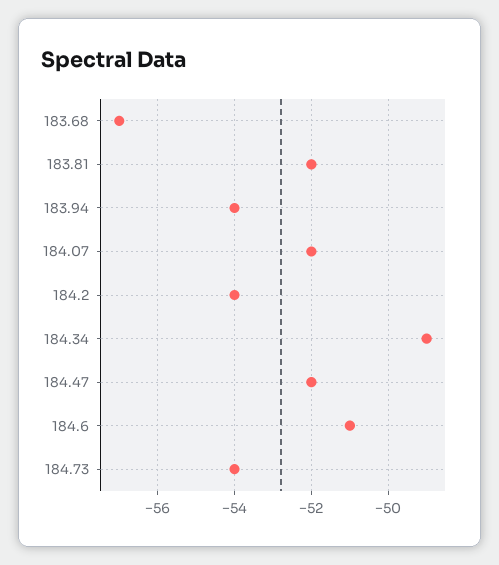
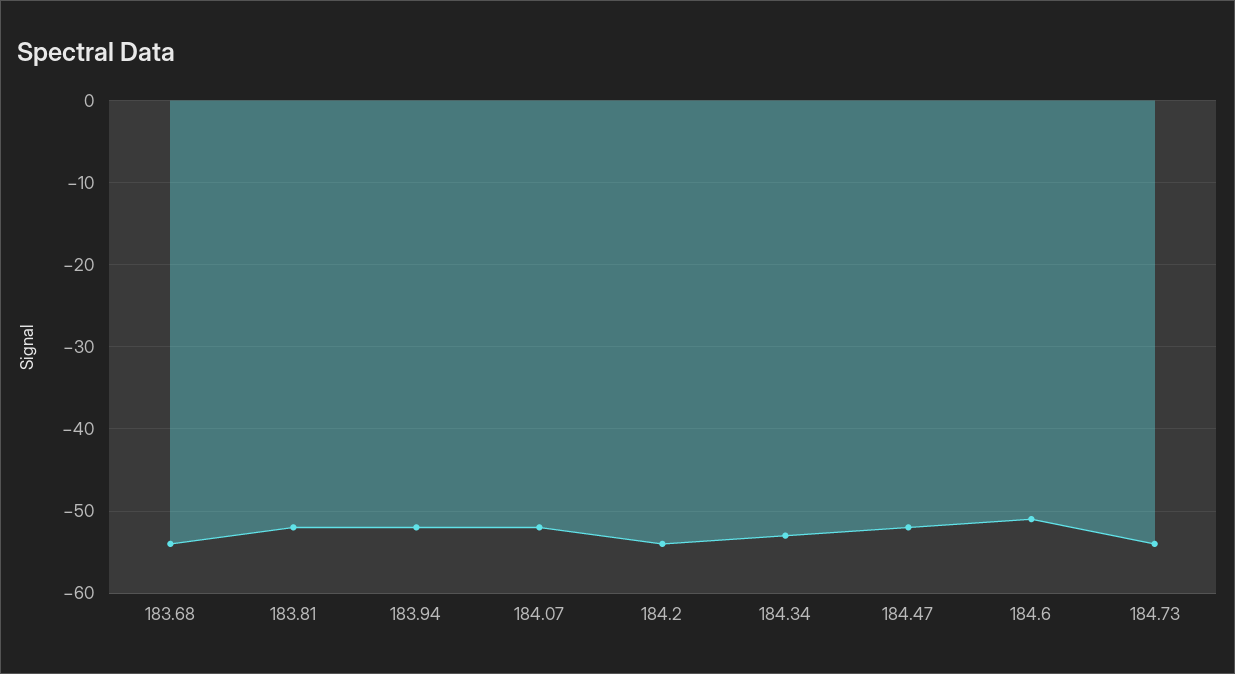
183.68: -57 -> -54
183.94: -54 -> -52
184.34: -49 -> -53

